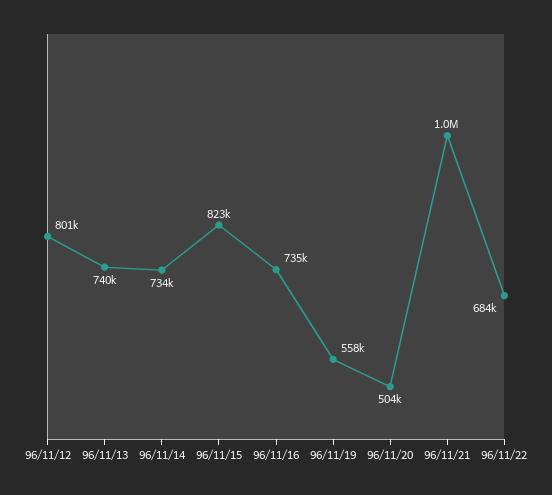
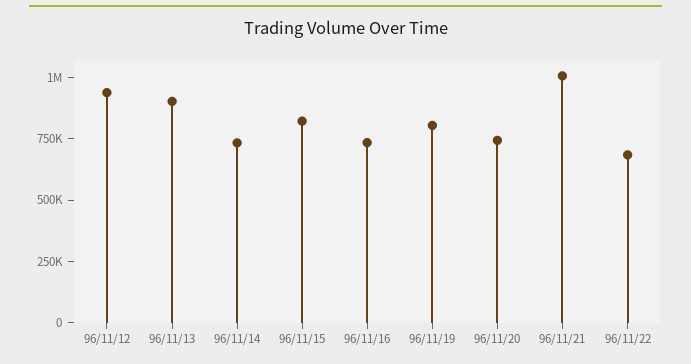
96/11/12: 801000 -> 950000
96/11/13: 740000 -> 900000
96/11/19: 558000 -> 800000
96/11/20: 504000 -> 750000

